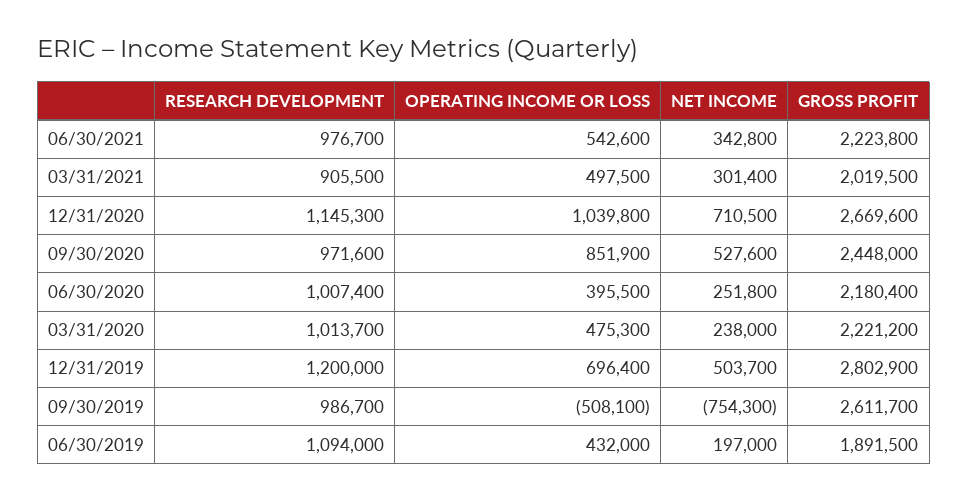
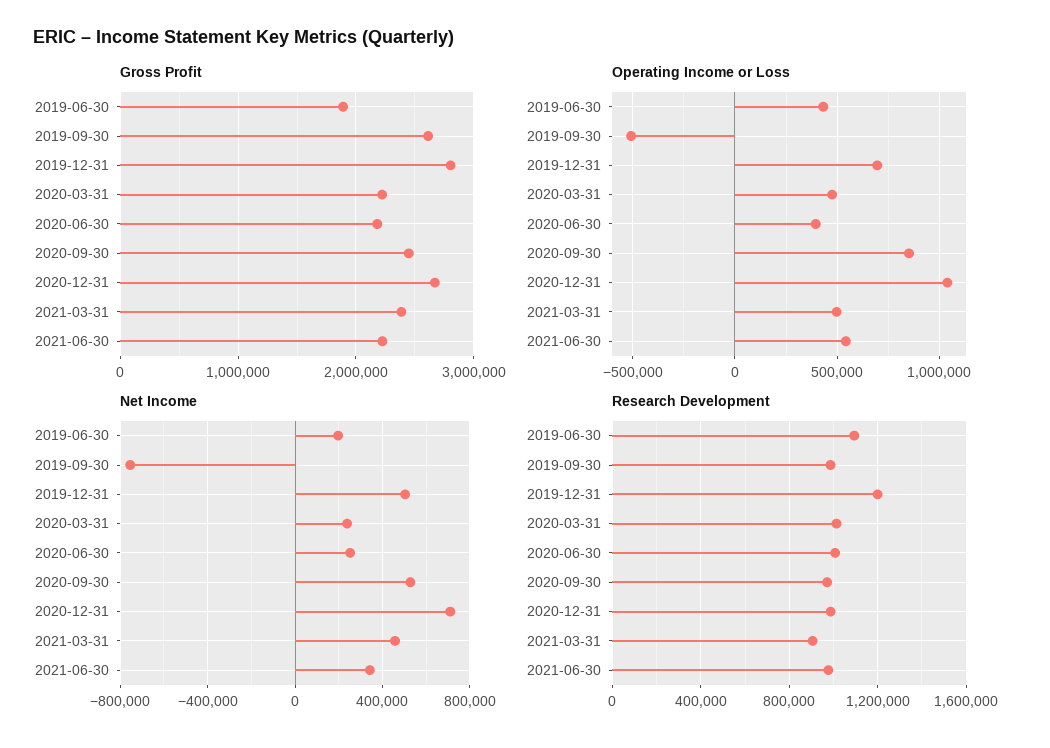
NET INCOME, 03/31/2021: 301400 -> 450000
GROSS PROFIT, 03/31/2021: 2019500 -> 2400000
RESEARCH DEVELOPMENT, 12/31/2020: 1145300 -> 1000000

